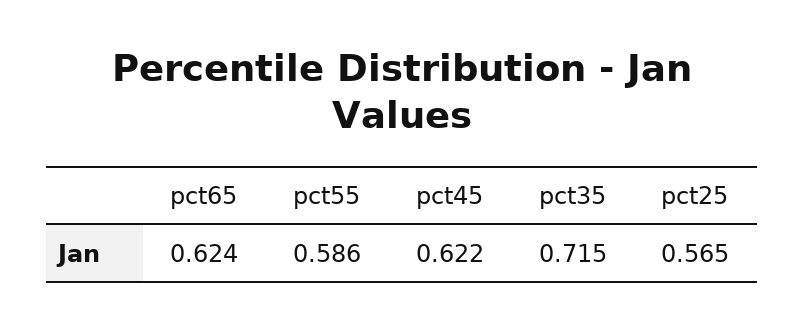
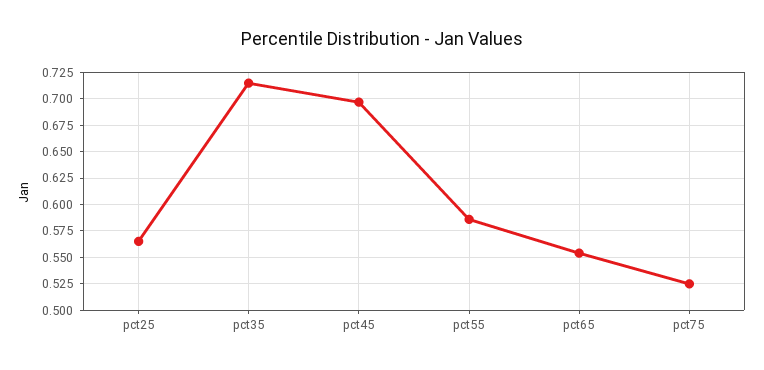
pct65: 0.624 -> 0.55
pct45: 0.622 -> 0.7
pct75: none -> 0.525

